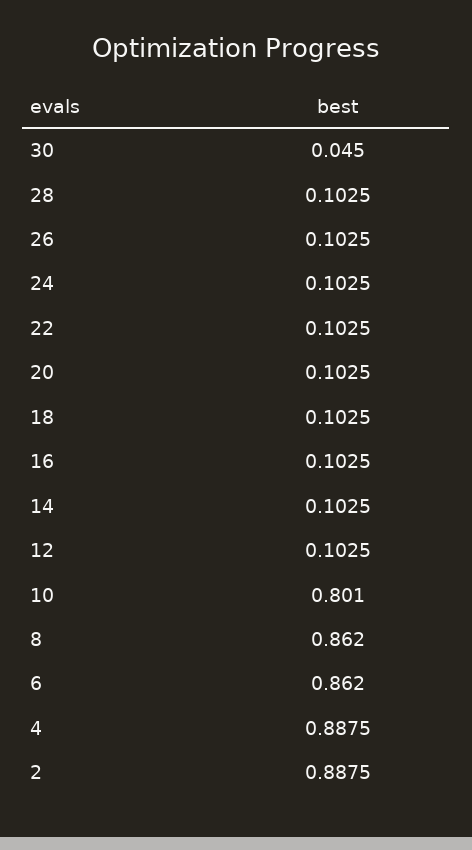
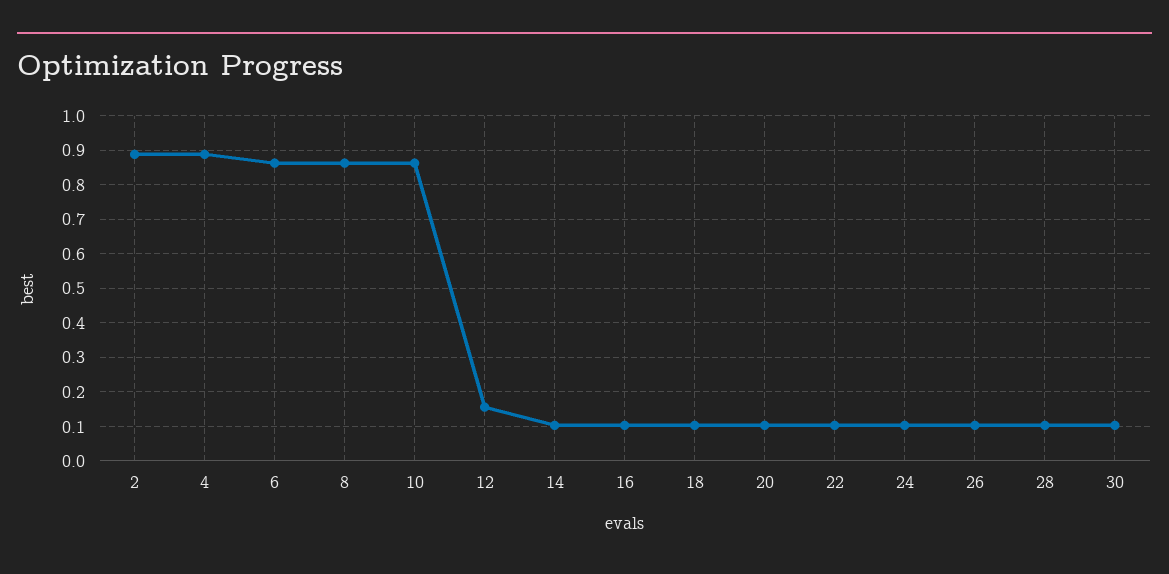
30: 0.045 -> 0.1
12: 0.1025 -> 0.16
10: 0.801 -> 0.86

